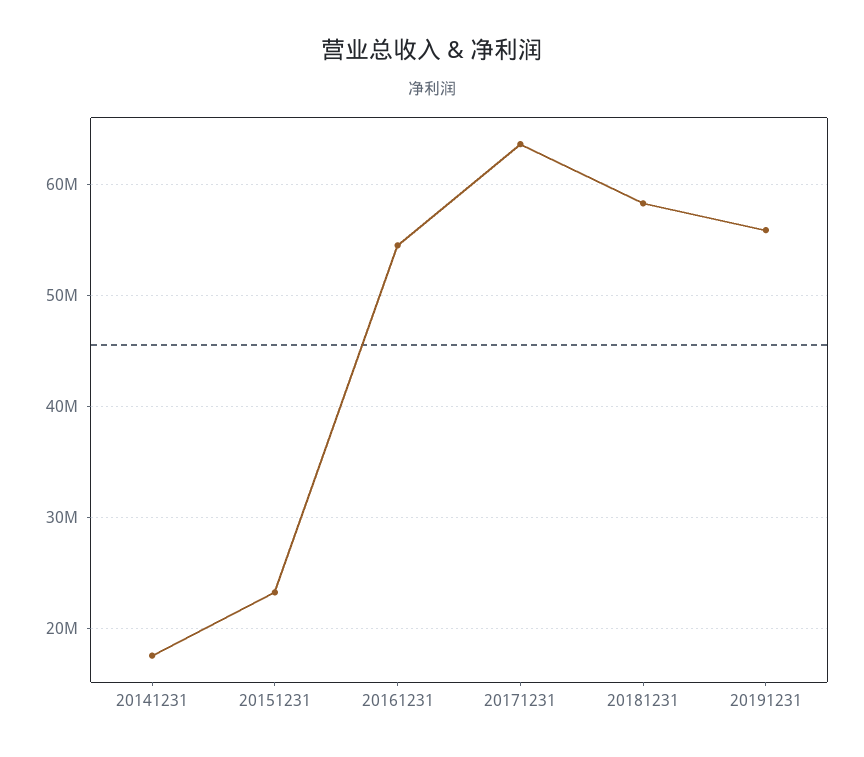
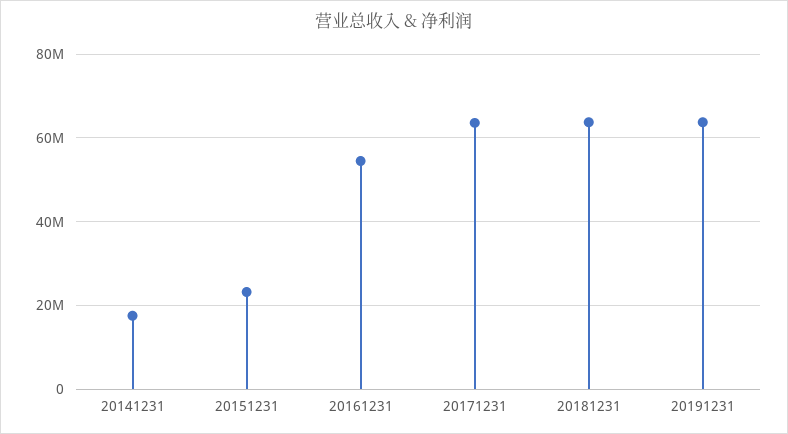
20181231: 58000000 -> 64000000
20191231: 56000000 -> 64000000

